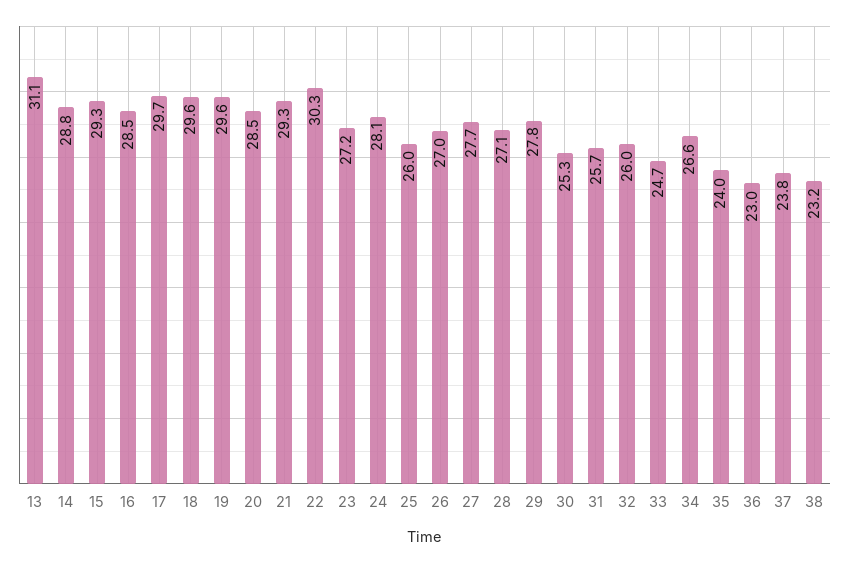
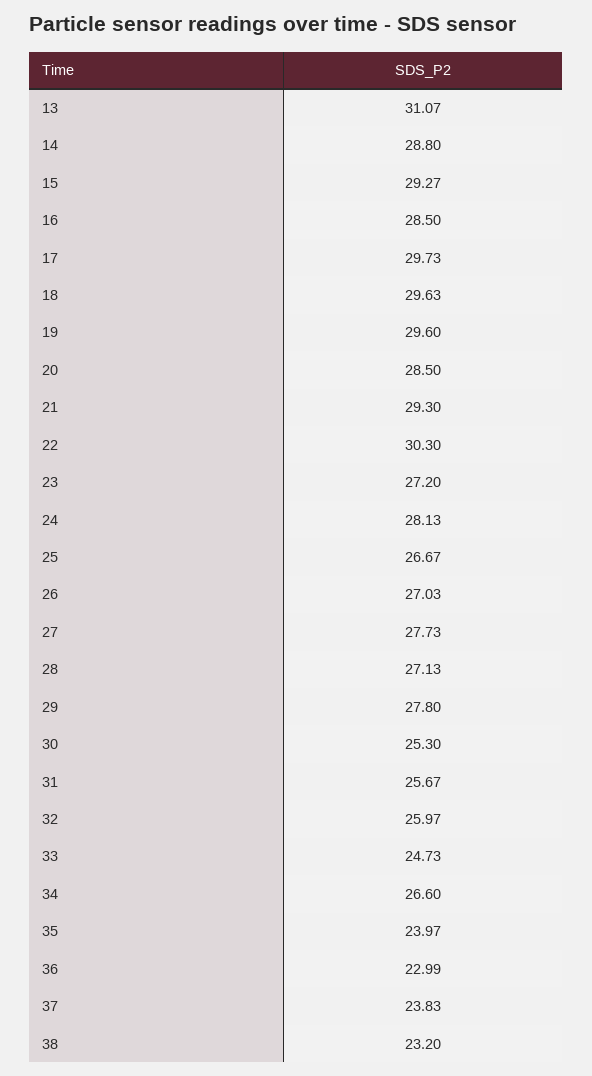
25: 26 -> 26.67

